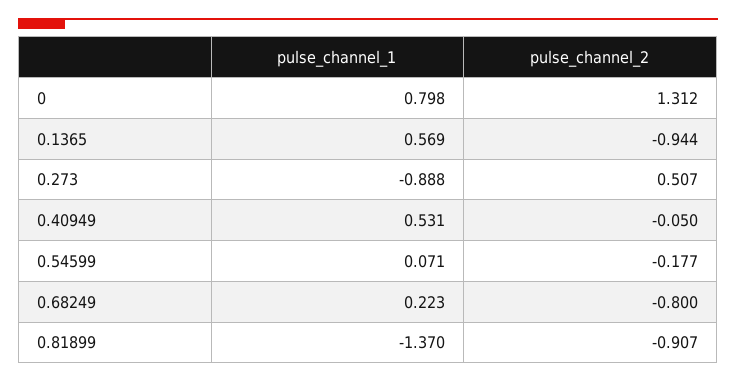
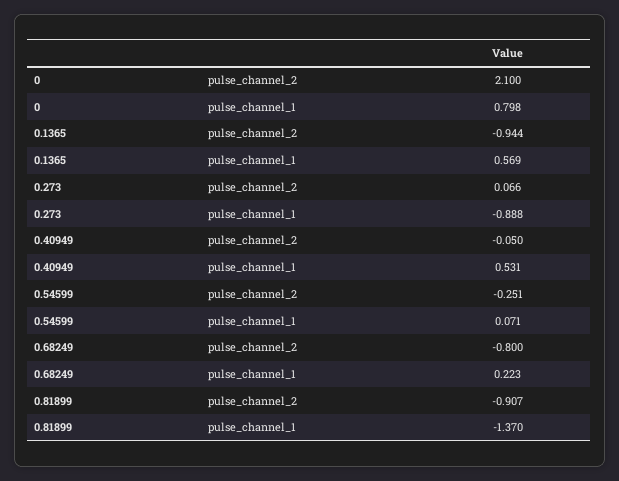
pulse_channel_2, 0: 1.312 -> 2.1
pulse_channel_2, 0.273: 0.507 -> 0.066
pulse_channel_2, 0.54599: -0.177 -> -0.251

